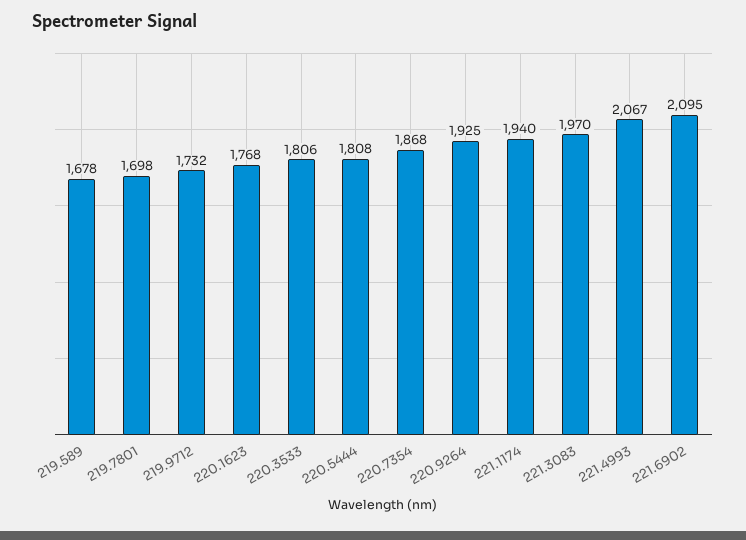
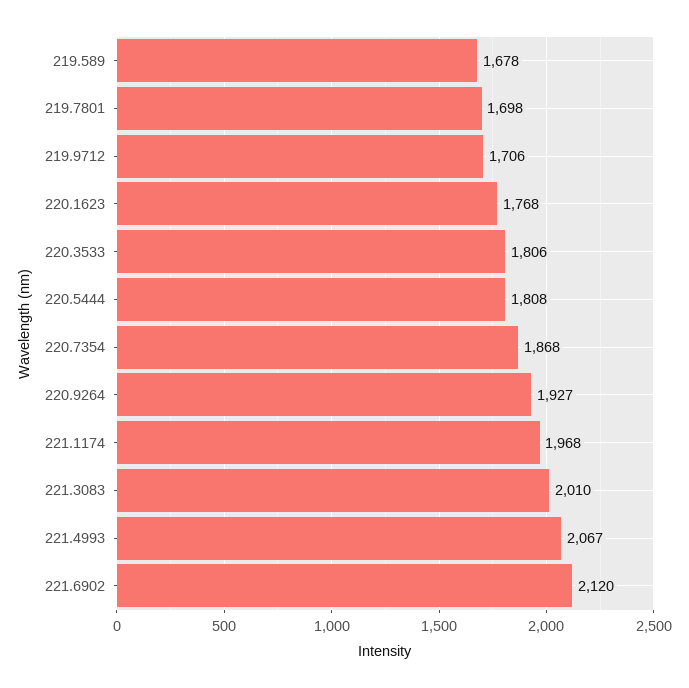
219.9712: 1732 -> 1706
220.9264: 1925 -> 1927
221.1174: 1940 -> 1968
221.3083: 1970 -> 2010
221.6902: 2095 -> 2120

